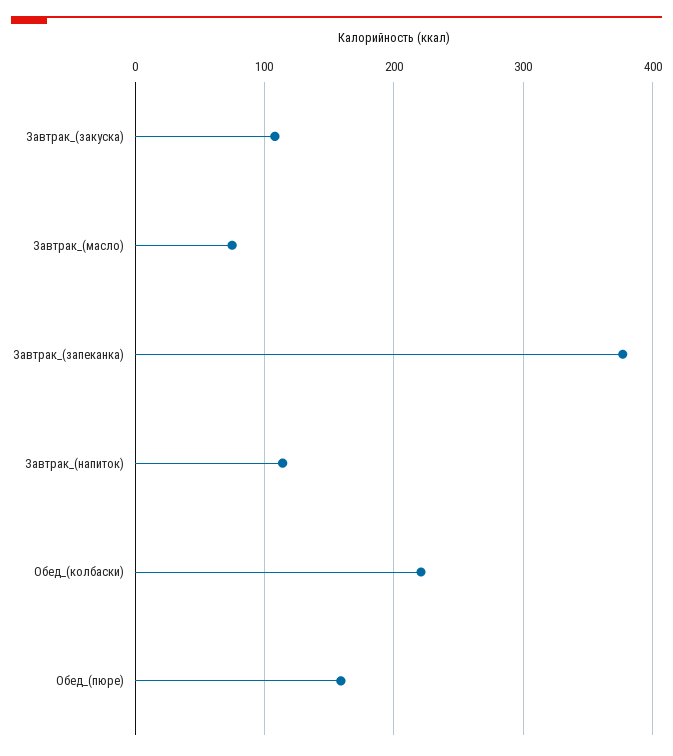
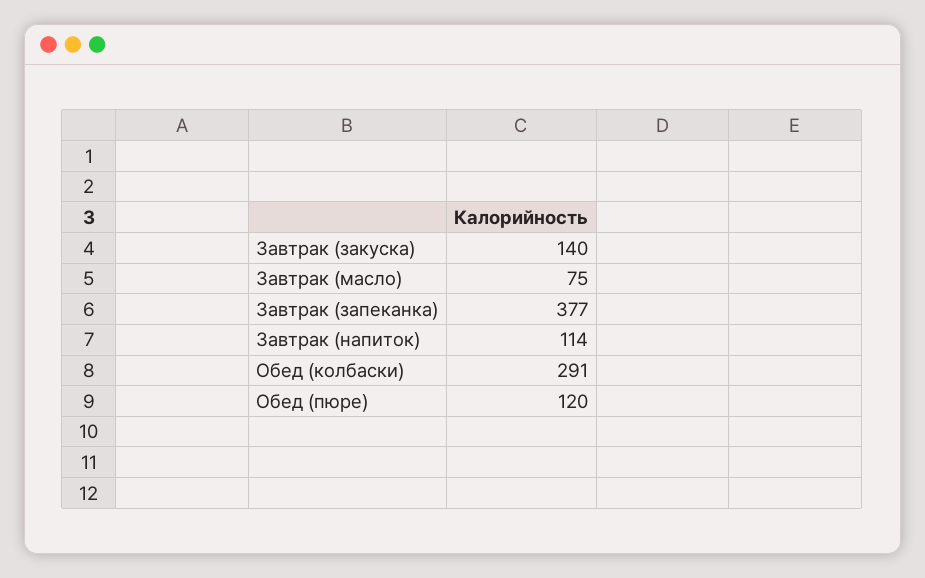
Завтрак_(закуска): 110 -> 140
Обед_(колбаски): 220 -> 291
Обед_(пюре): 160 -> 120

